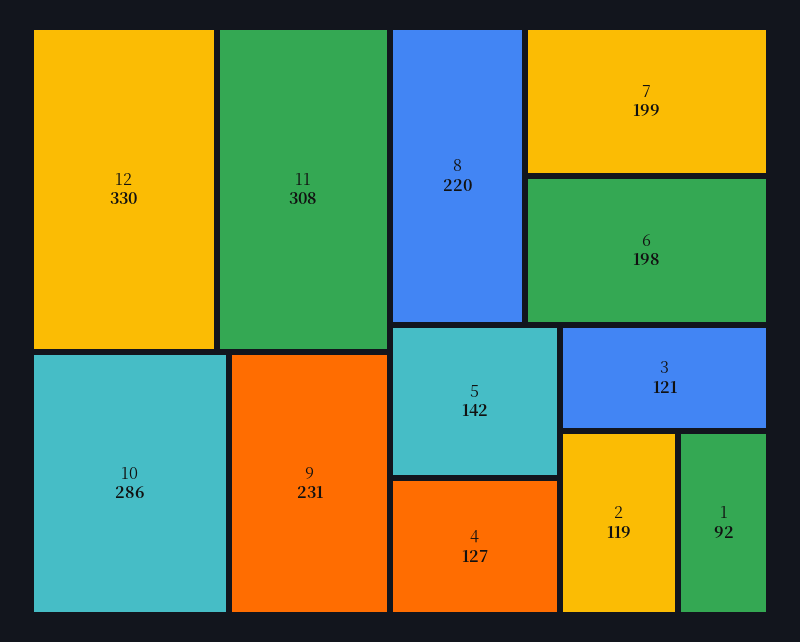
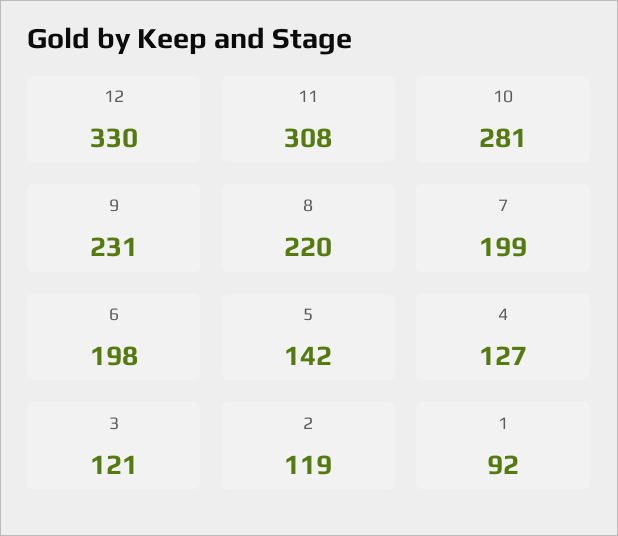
10: 286 -> 281

